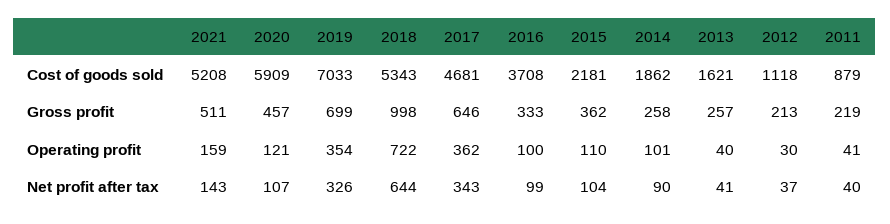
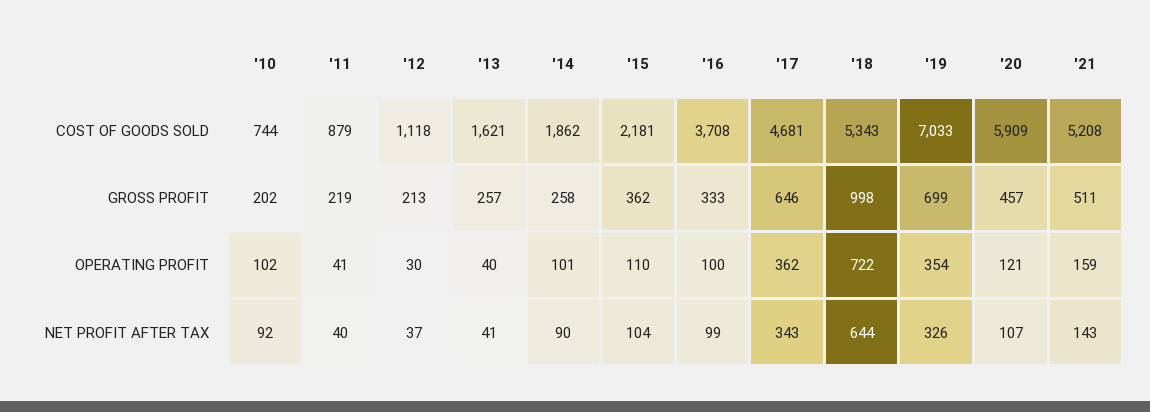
'10, Cost of goods sold: none -> 744
'10, Gross profit: none -> 202
'10, Operating profit: none -> 102
'10, Net profit after tax: none -> 92

